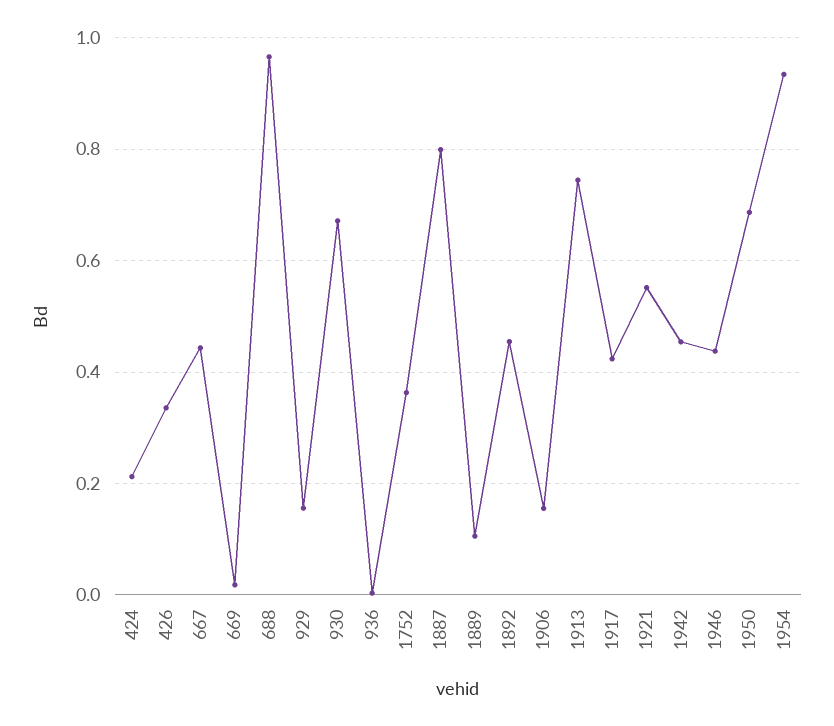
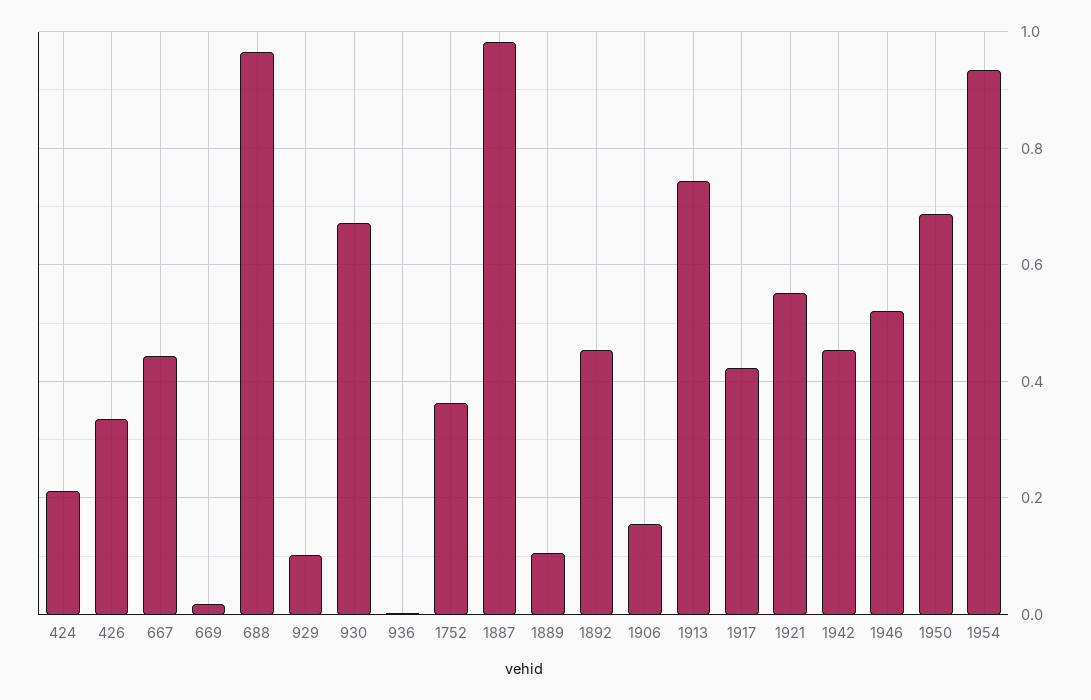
929: 0.16 -> 0.1
1887: 0.8 -> 0.98
1946: 0.44 -> 0.52

